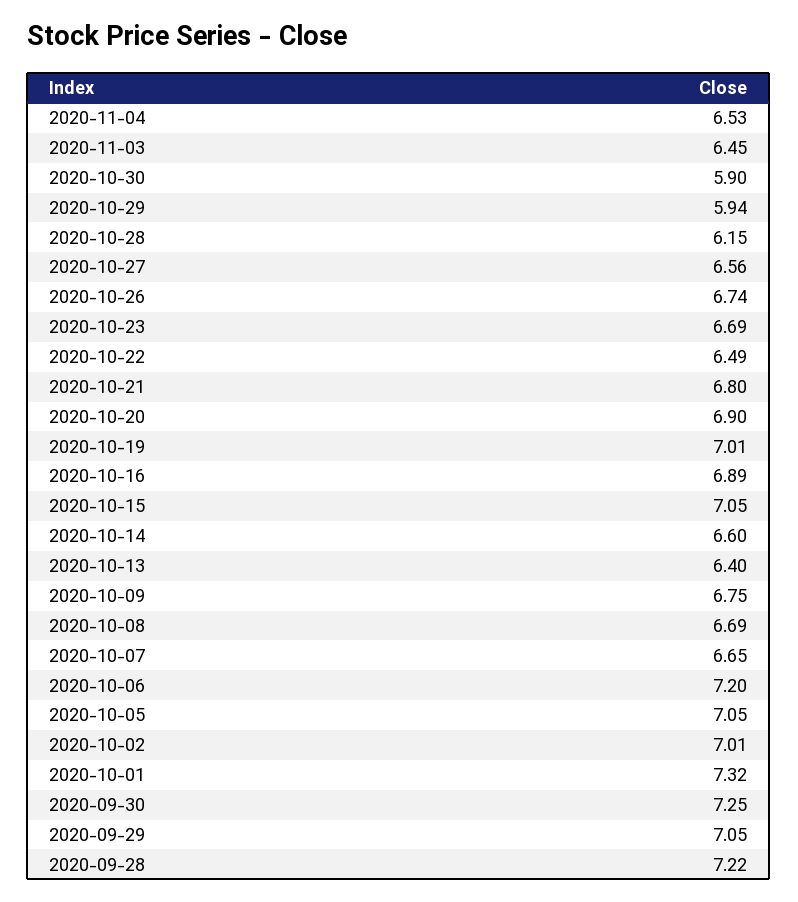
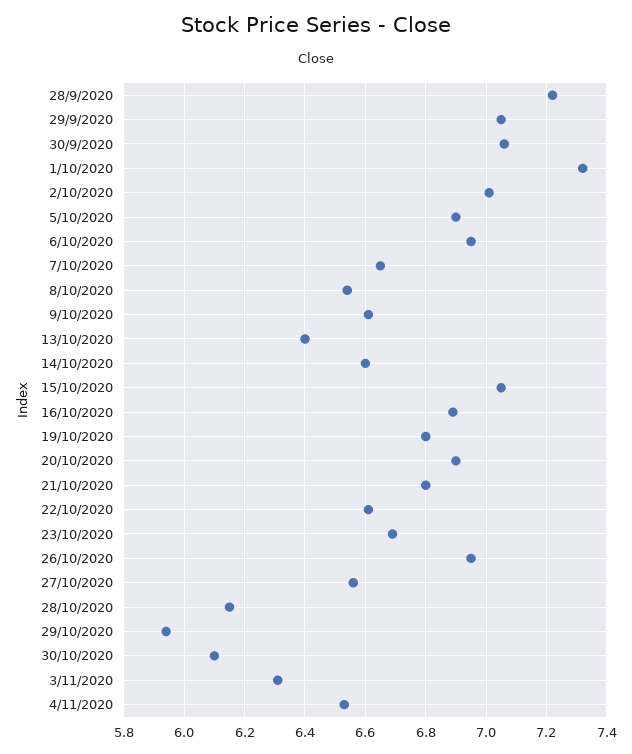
2020-11-03: 6.45 -> 6.3
2020-10-30: 5.9 -> 6.1
2020-10-26: 6.74 -> 6.95
2020-10-22: 6.49 -> 6.6
2020-10-19: 7.01 -> 6.8
2020-10-09: 6.75 -> 6.6
2020-10-08: 6.69 -> 6.55
2020-10-06: 7.2 -> 6.95
2020-10-05: 7.05 -> 6.9
2020-09-30: 7.25 -> 7.05

